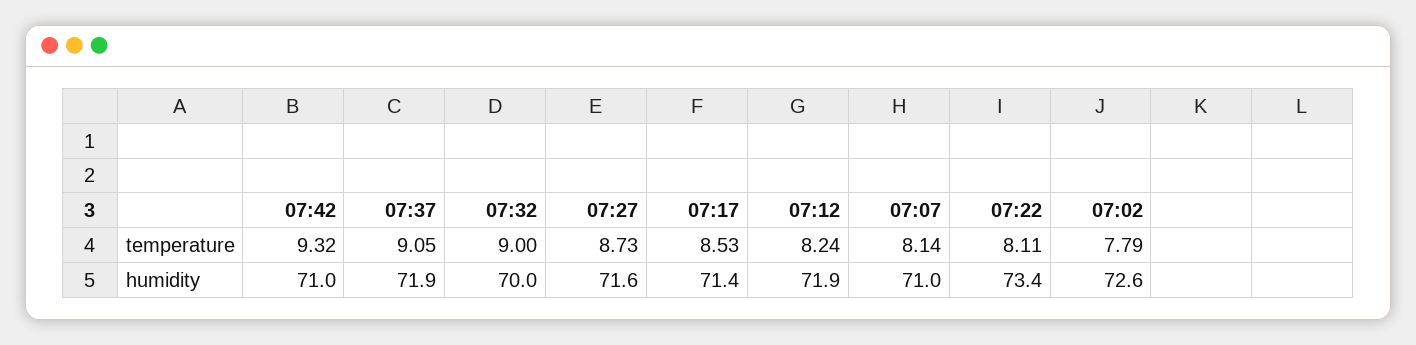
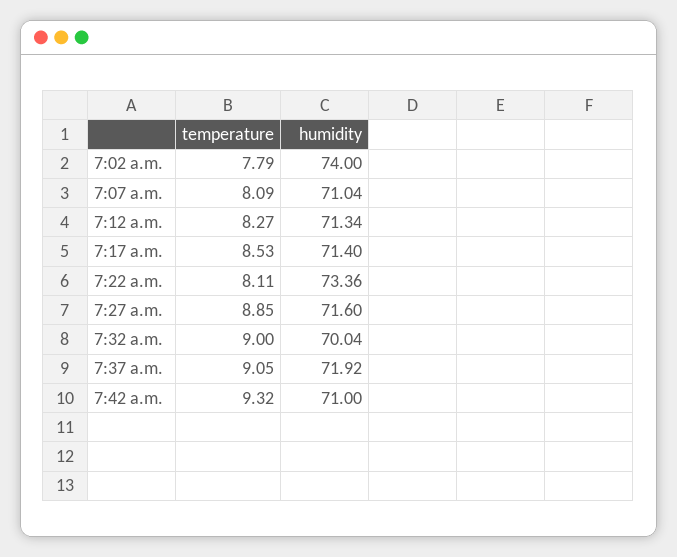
07:27, temperature: 8.73 -> 8.85
07:12, temperature: 8.24 -> 8.27
07:07, temperature: 8.14 -> 8.09
07:12, humidity: 71.9 -> 71.34
07:02, humidity: 72.6 -> 74

